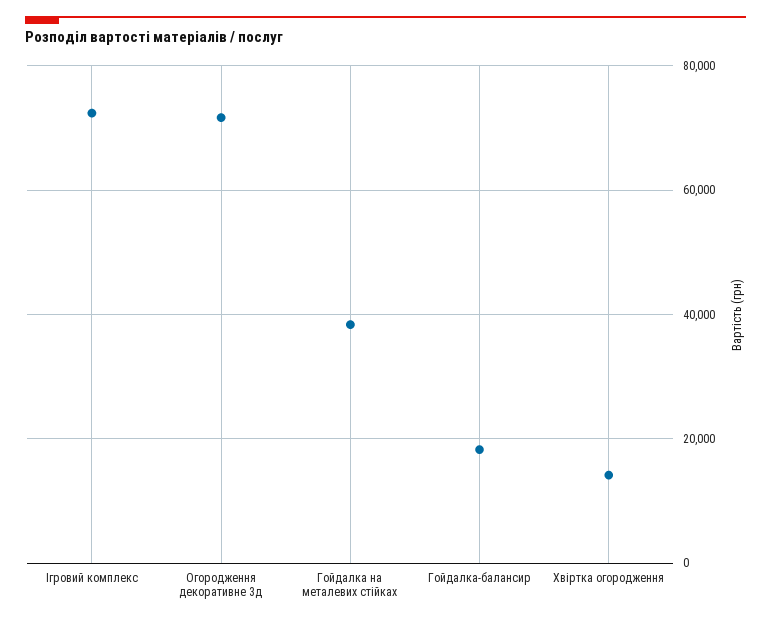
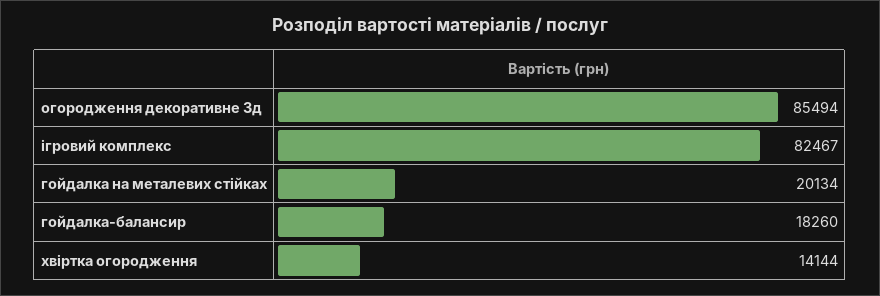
Ігровий комплекс: 72000 -> 82467
Огородження декоративне 3д: 72000 -> 85494
Гойдалка на металевих стійках: 38000 -> 20134

